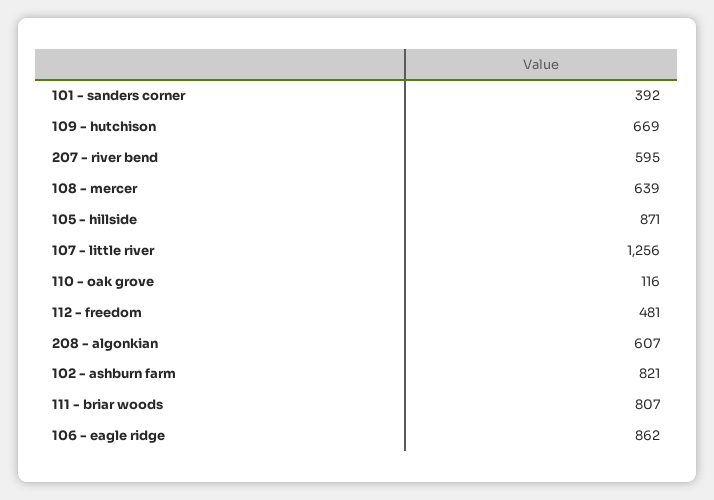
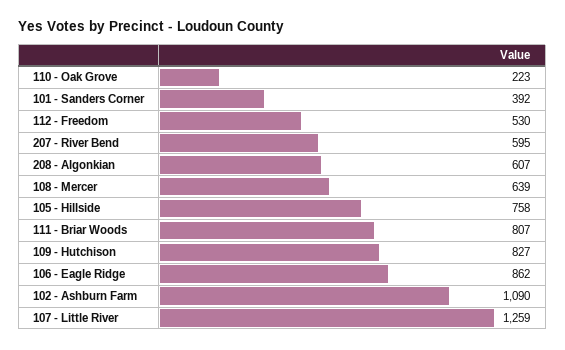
109 - hutchison: 669 -> 827
105 - hillside: 871 -> 758
107 - little river: 1256 -> 1259
110 - oak grove: 116 -> 223
112 - freedom: 481 -> 530
102 - ashburn farm: 821 -> 1090

